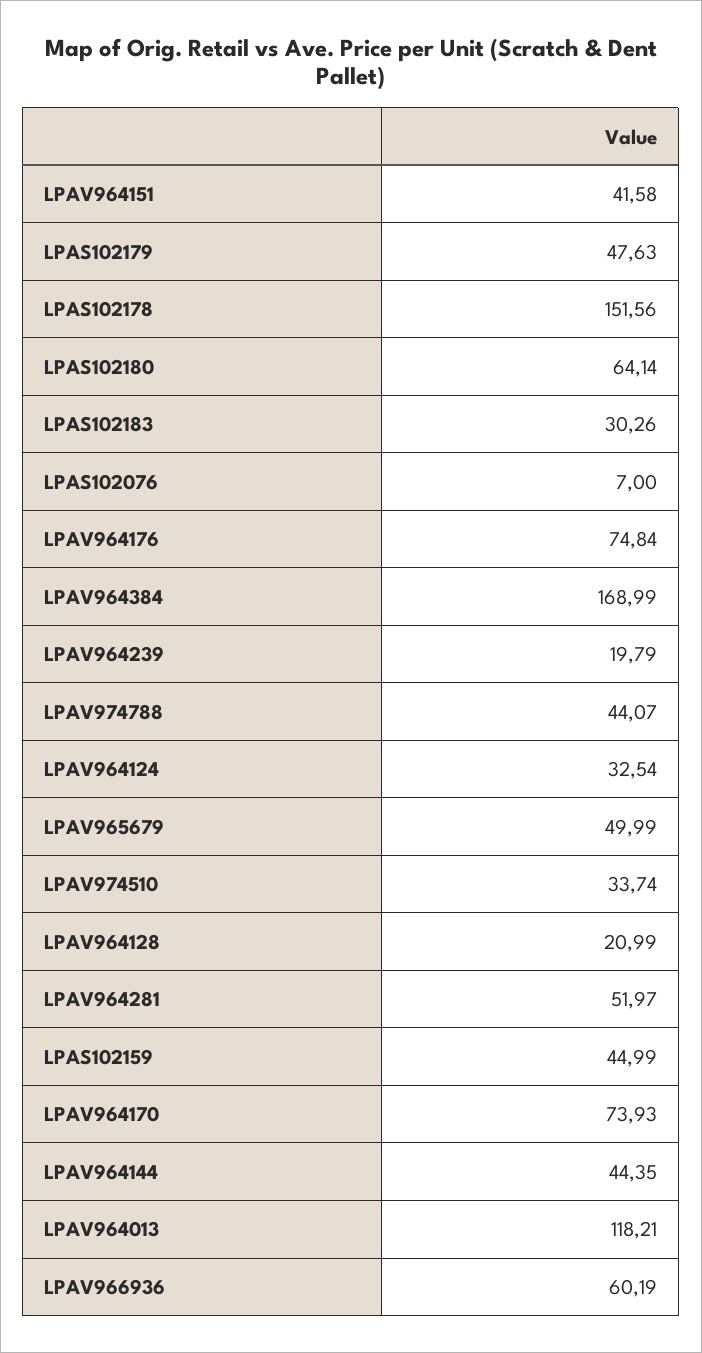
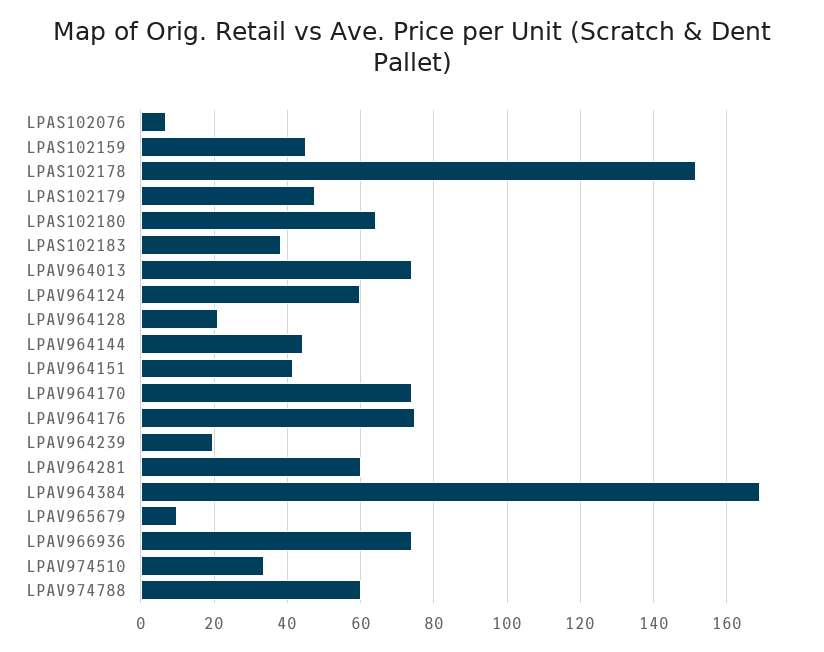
LPAS102183: 30.26 -> 38
LPAV974788: 44.07 -> 60
LPAV964124: 32.54 -> 60
LPAV965679: 49.99 -> 10
LPAV964281: 51.97 -> 60
LPAV964013: 118.21 -> 74
LPAV966936: 60.19 -> 74

